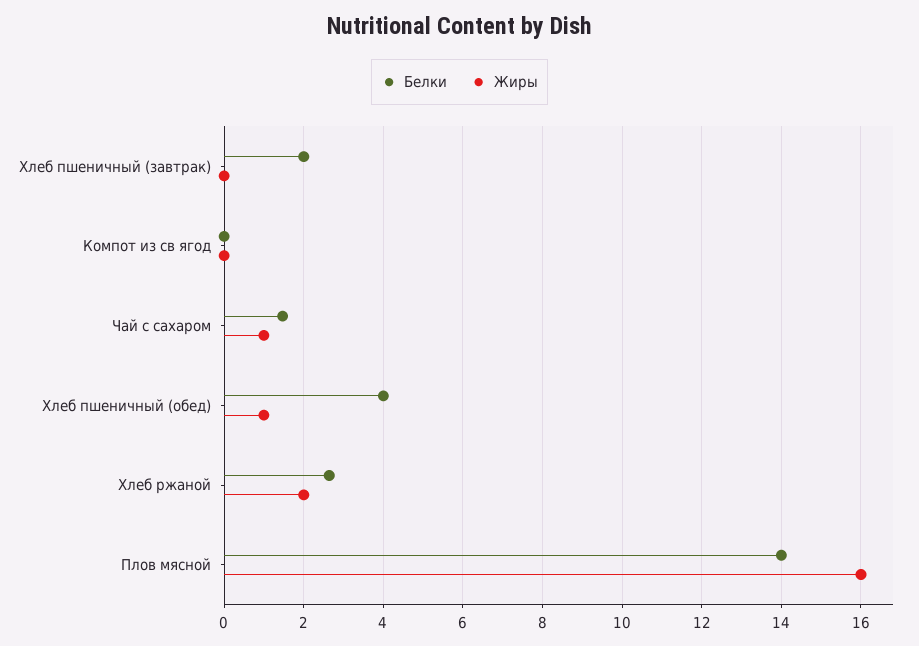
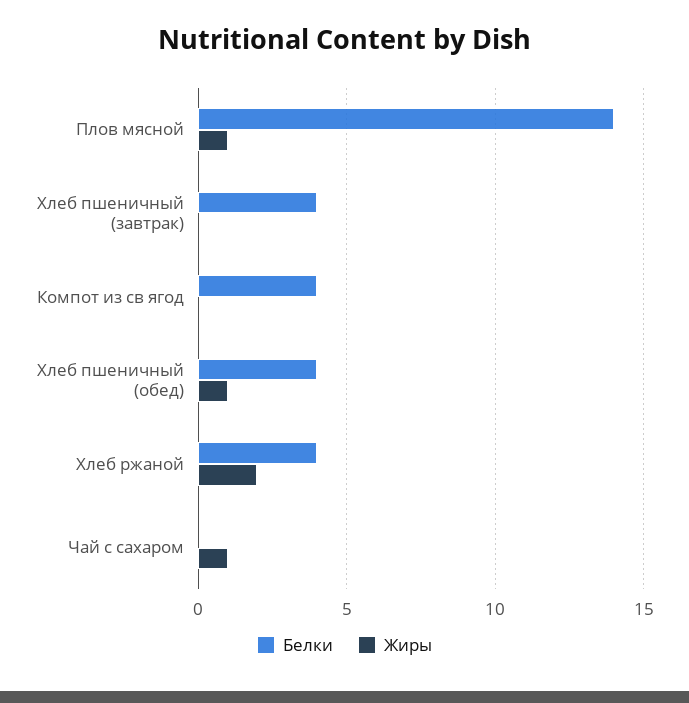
Белки, Хлеб пшеничный (завтрак): 2 -> 4
Белки, Компот из св ягод: 0 -> 4
Белки, Чай с сахаром: 1.4 -> 0
Белки, Хлеб ржаной: 2.6 -> 4
Жиры, Плов мясной: 16 -> 1

